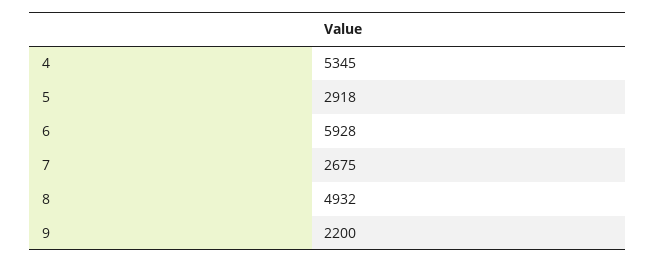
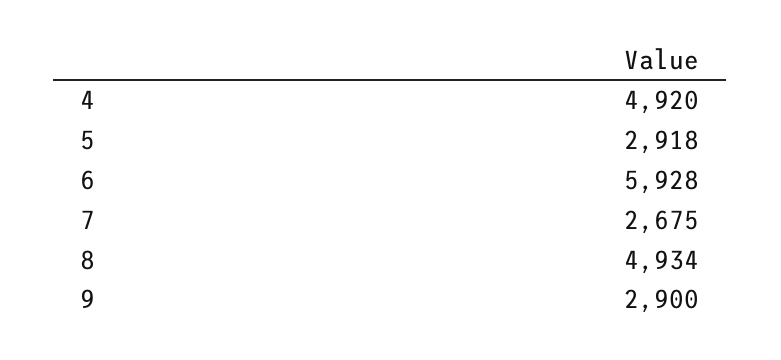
4: 5345 -> 4920
8: 4932 -> 4934
9: 2200 -> 2900

